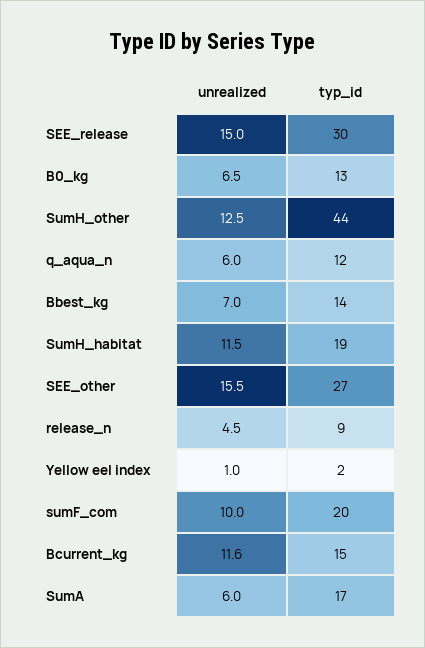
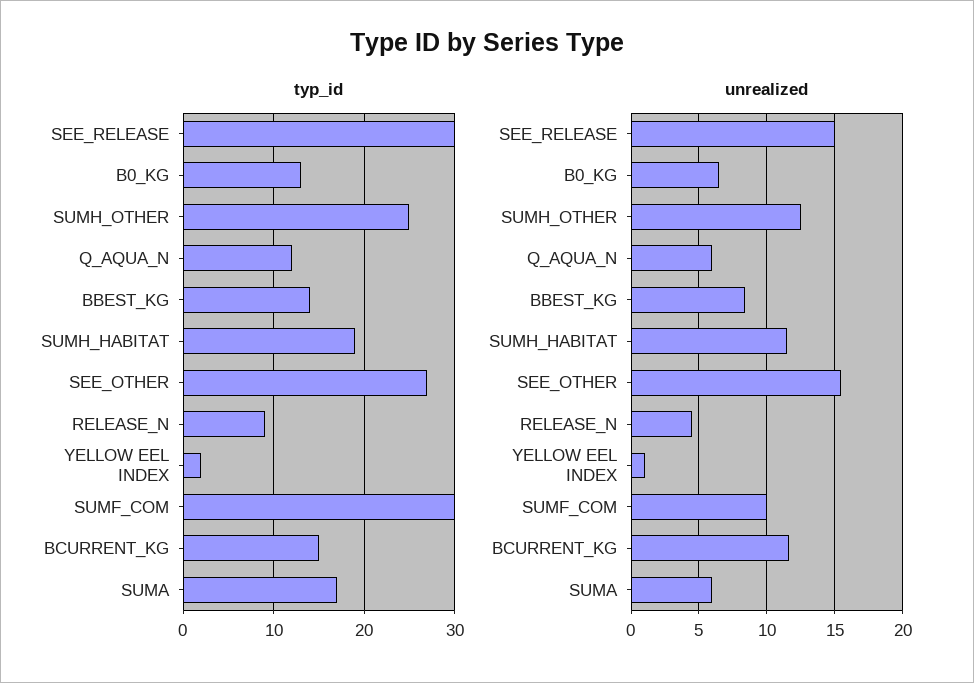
typ_id, SumH_other: 44 -> 25
unrealized, Bbest_kg: 7 -> 8.5
typ_id, sumF_com: 20 -> 30

